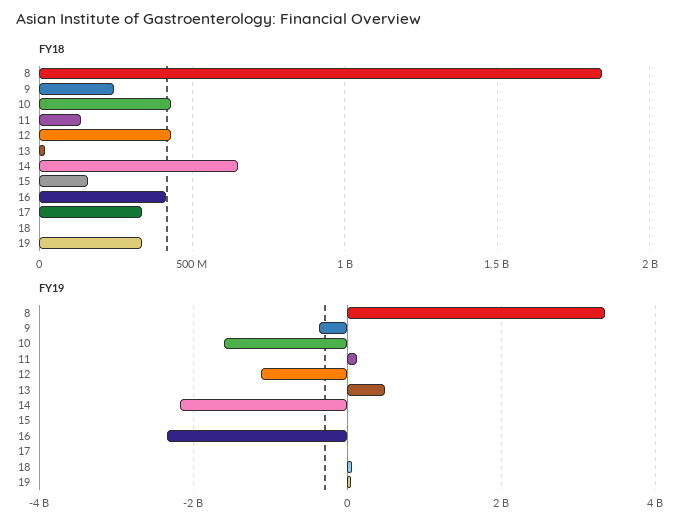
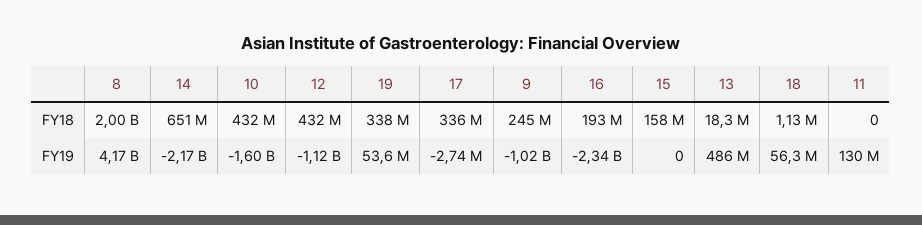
FY18, 8: 1850000000 -> 2000000000
FY18, 11: 150000000 -> 0
FY18, 16: 400000000 -> 193000000
FY19, 8: 3400000000 -> 4170000000
FY19, 9: -400000000 -> -1020000000

